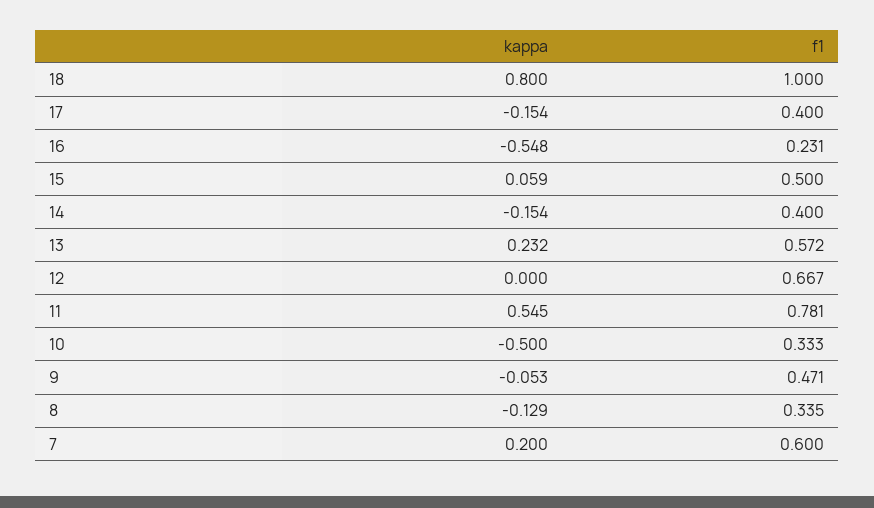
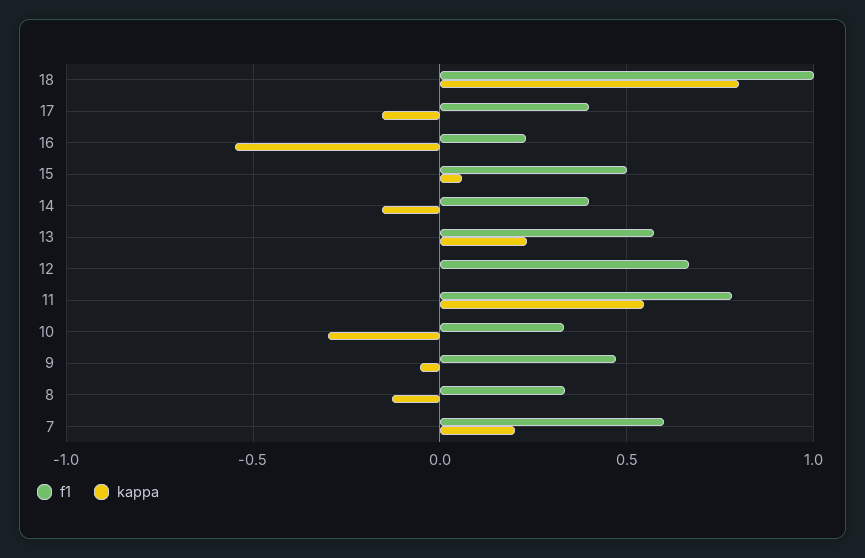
kappa, 10: -0.5 -> -0.3

